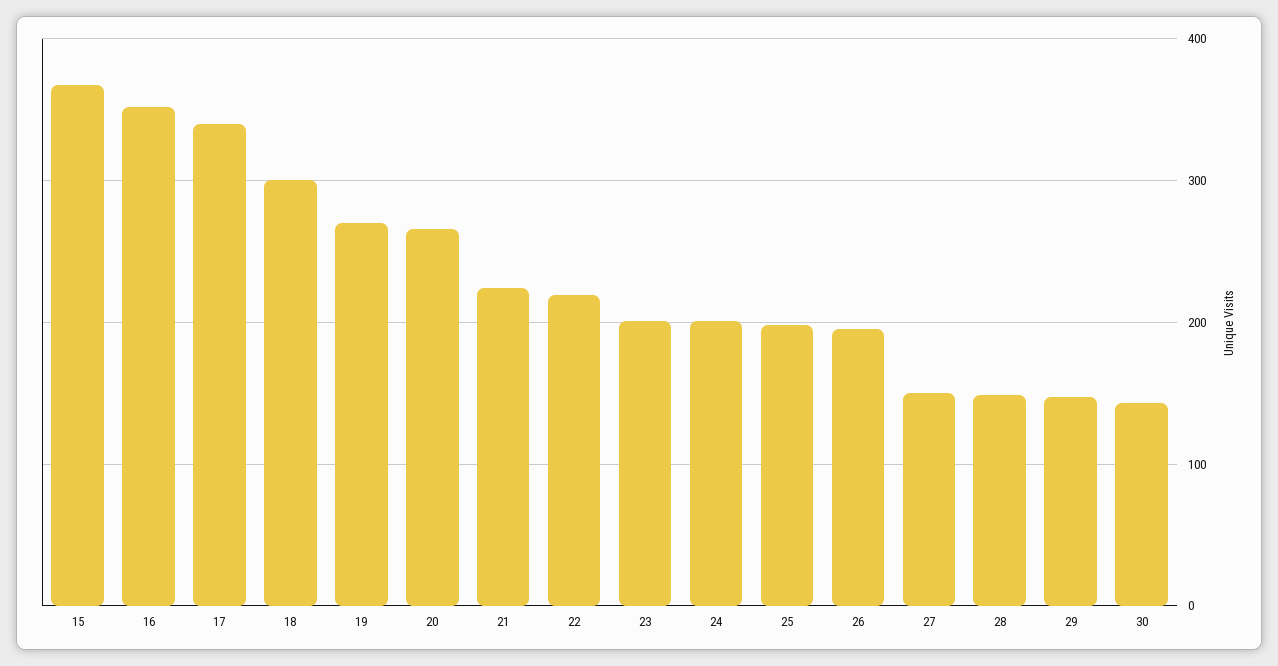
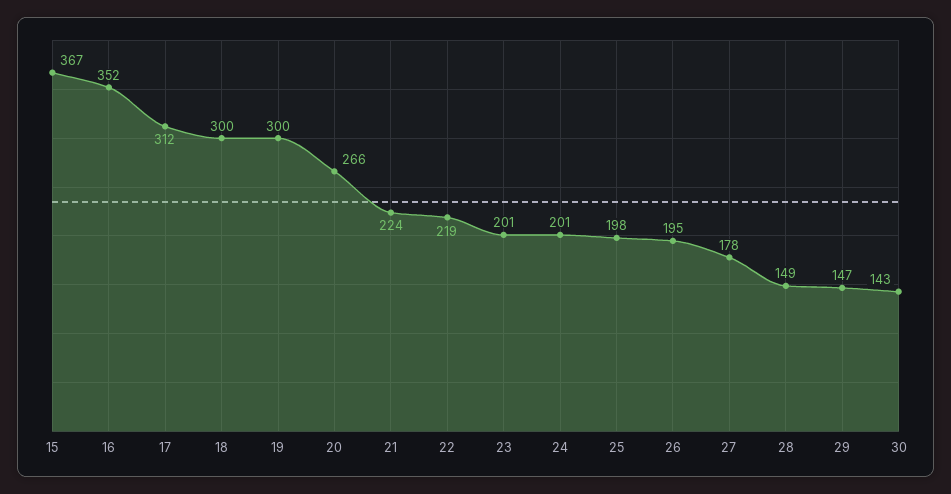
17: 340 -> 312
19: 270 -> 300
27: 150 -> 178

